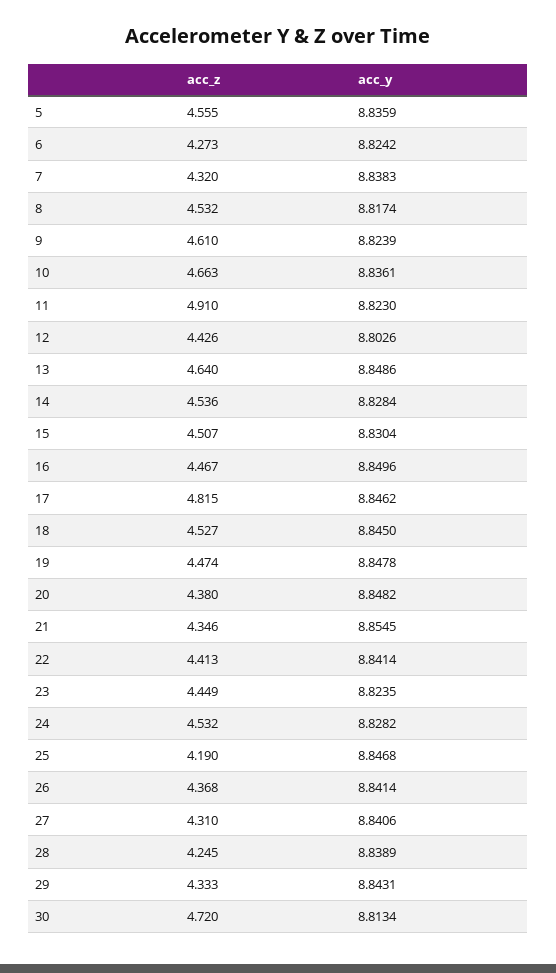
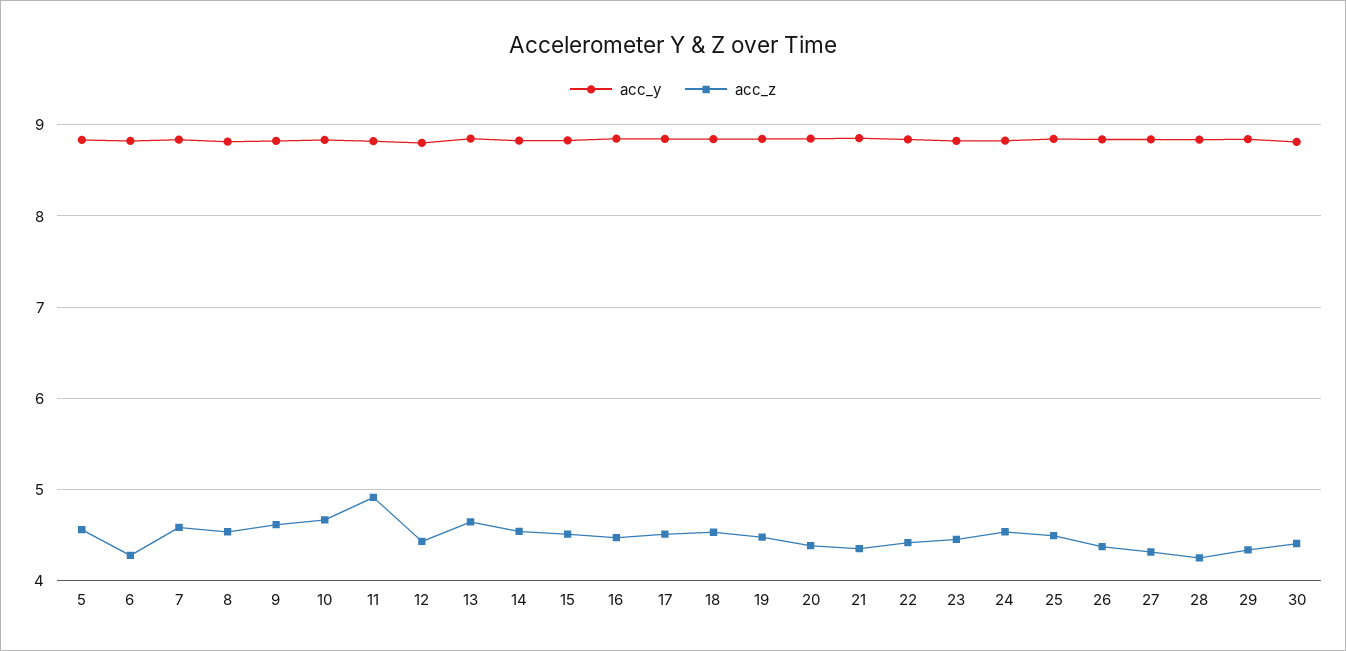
acc_z, 7: 4.32 -> 4.6
acc_z, 17: 4.815 -> 4.5
acc_z, 25: 4.19 -> 4.5
acc_z, 30: 4.72 -> 4.4

